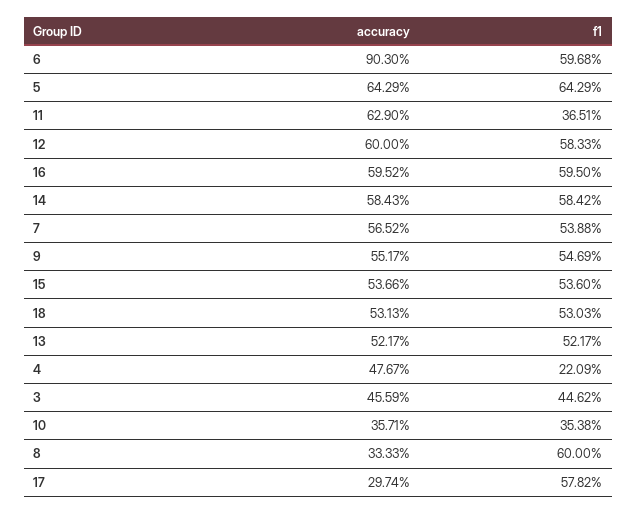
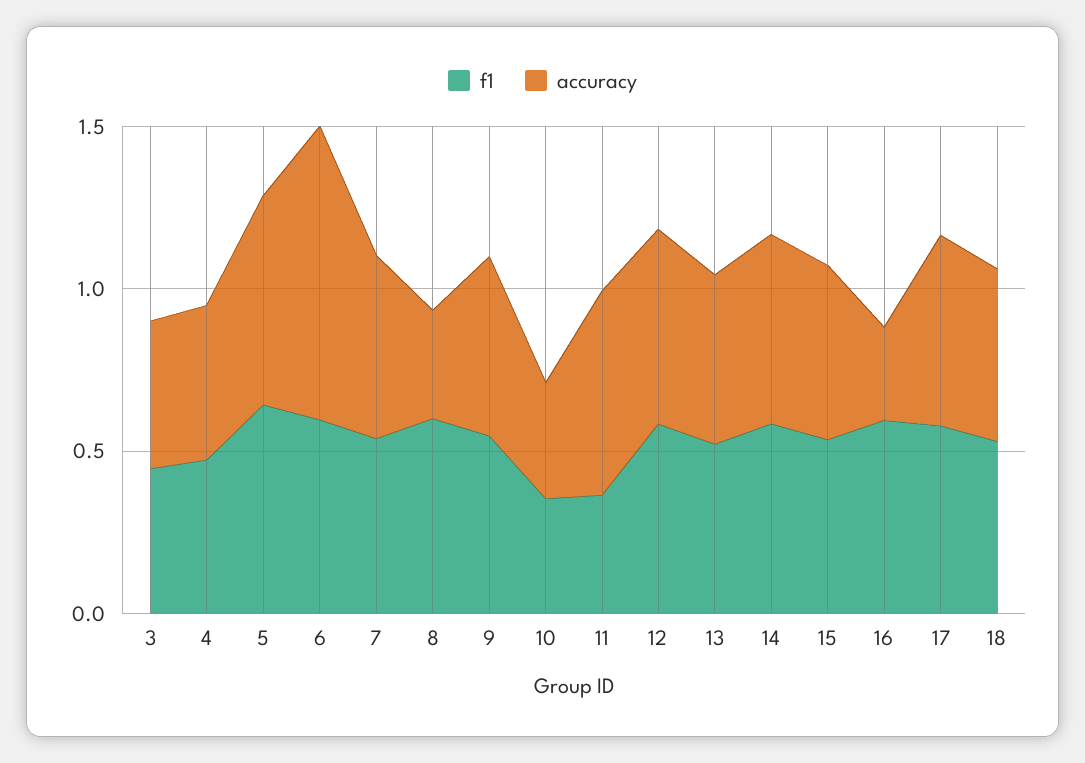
accuracy, 16: 0.5952 -> 0.3
f1, 4: 0.2209 -> 0.5
accuracy, 17: 0.2974 -> 0.6

